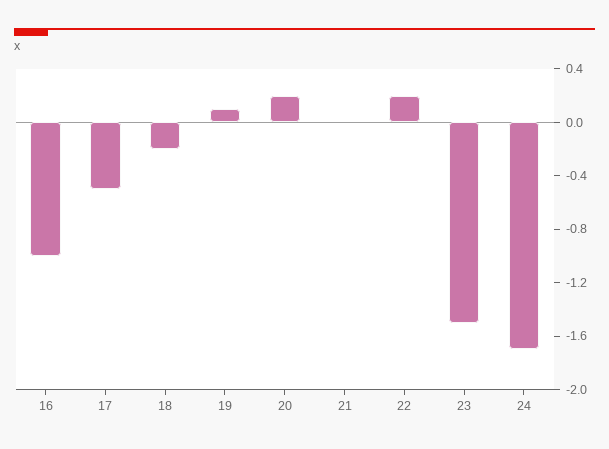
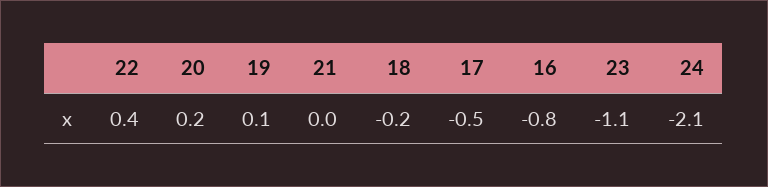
16: -1 -> -0.8
22: 0.2 -> 0.4
23: -1.5 -> -1.1
24: -1.7 -> -2.1

